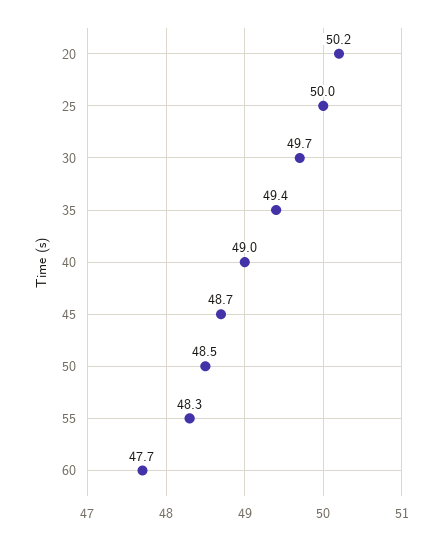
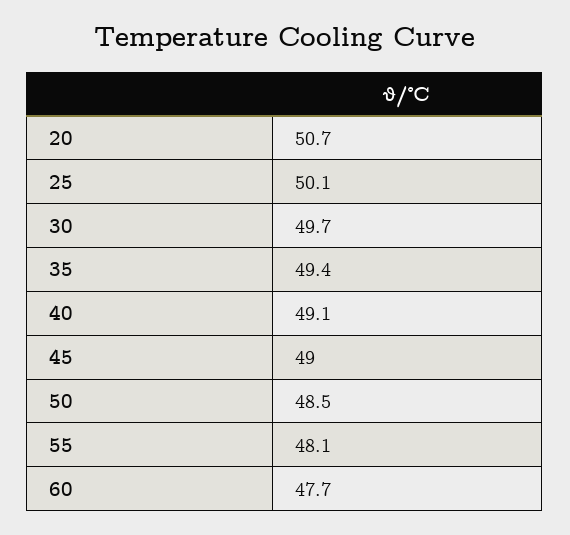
20: 50.2 -> 50.7
25: 50 -> 50.1
40: 49 -> 49.1
45: 48.7 -> 49
55: 48.3 -> 48.1

